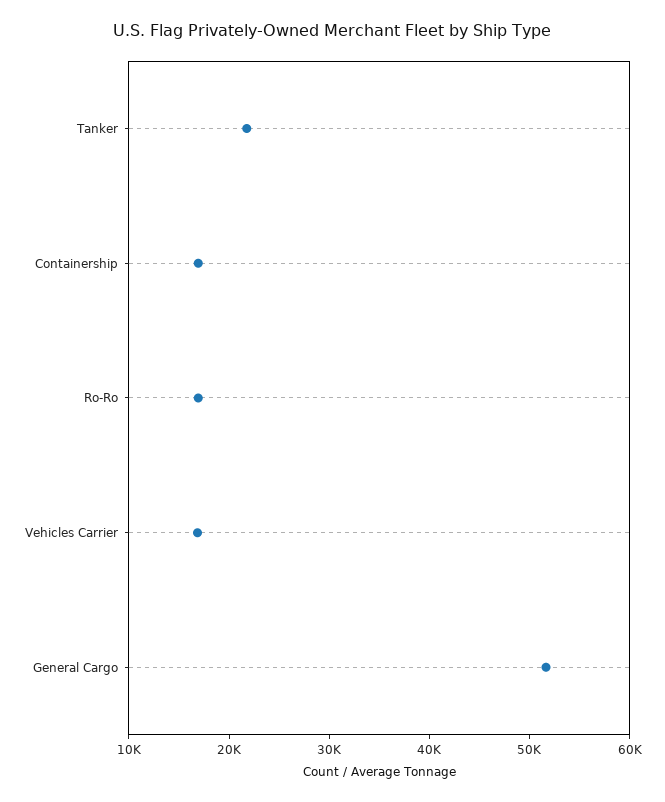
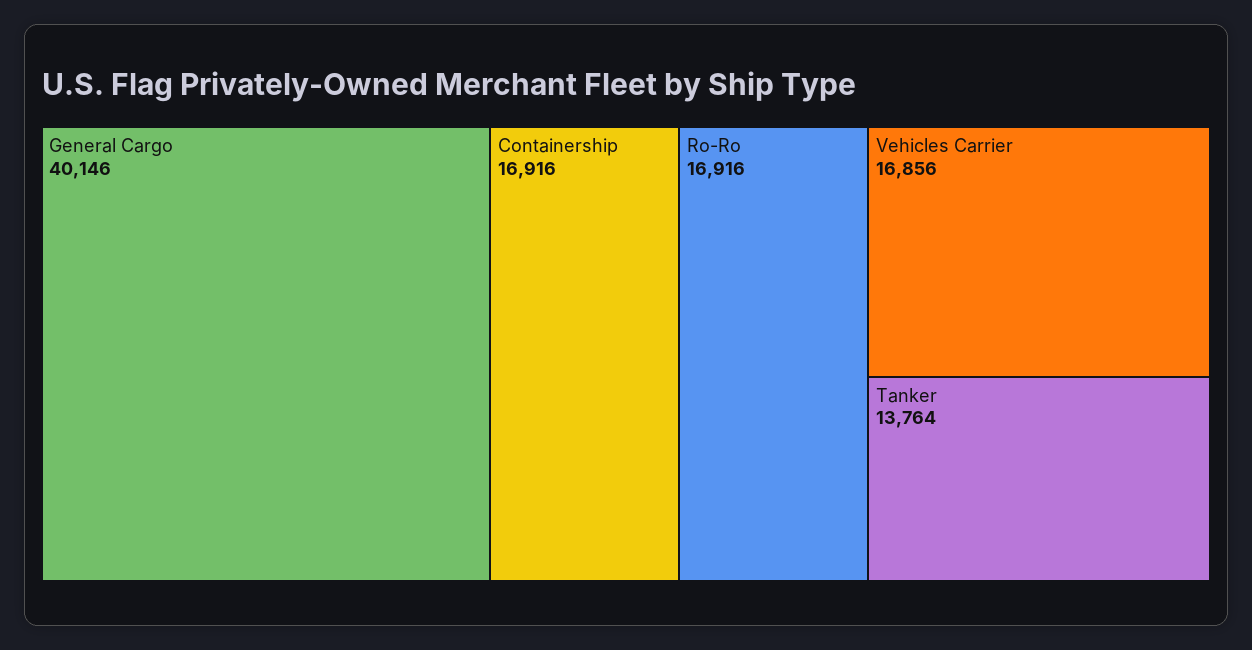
Tanker: 22000 -> 13764
General Cargo: 52000 -> 40146

